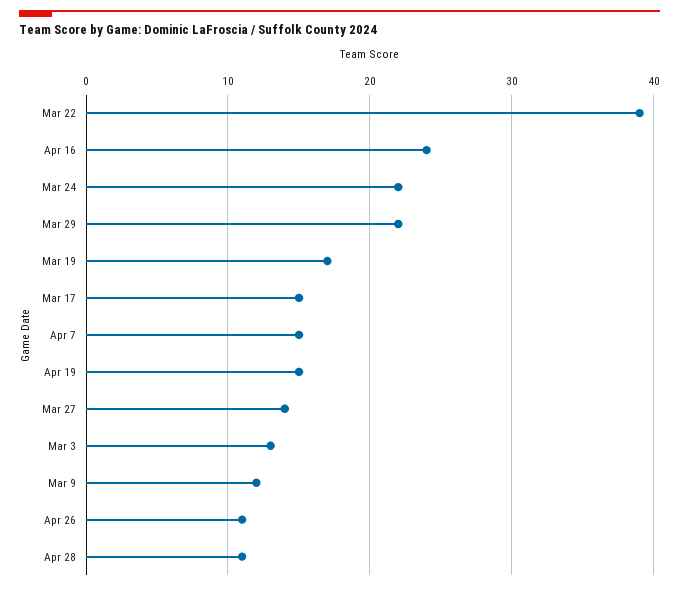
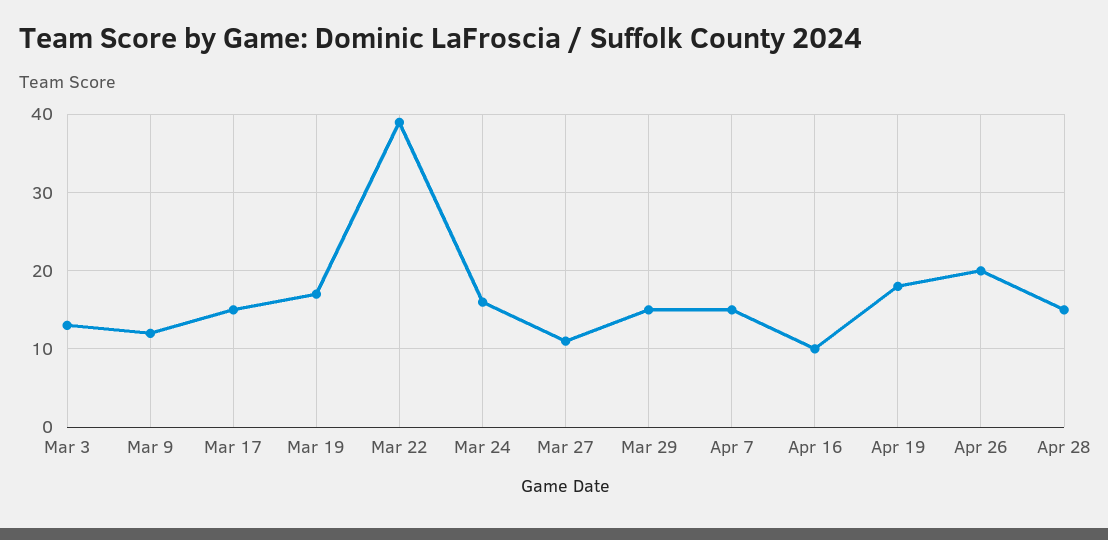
Apr 16: 24 -> 10
Mar 24: 22 -> 16
Mar 29: 22 -> 15
Apr 19: 15 -> 18
Mar 27: 14 -> 11
Apr 26: 11 -> 20
Apr 28: 11 -> 15

